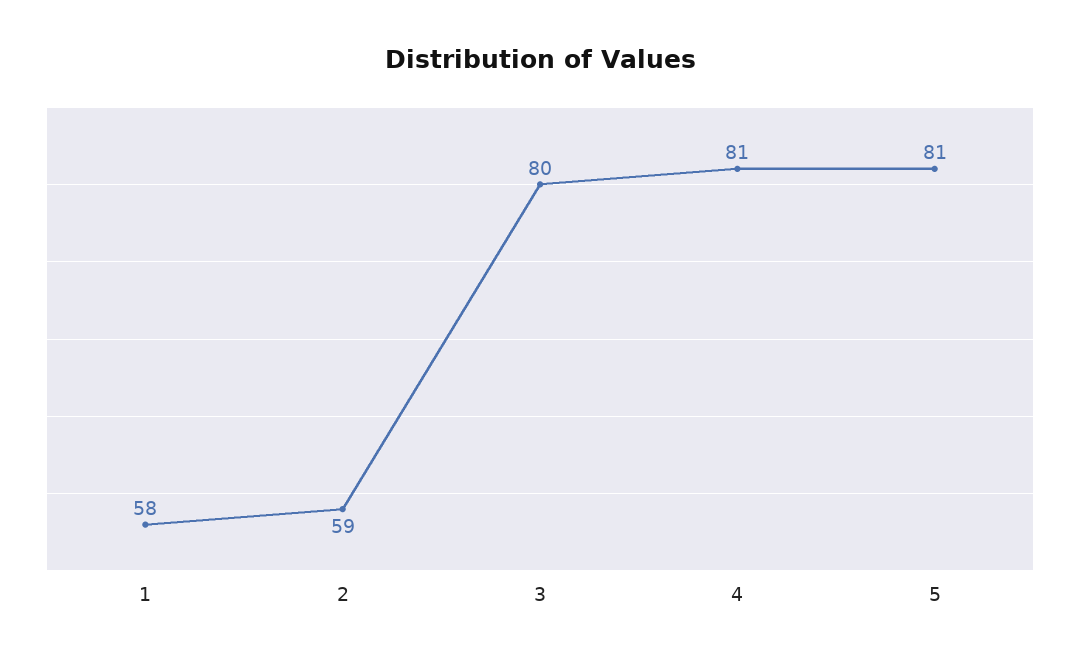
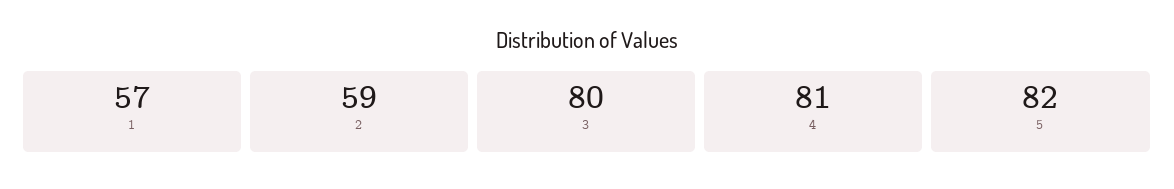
1: 58 -> 57
5: 81 -> 82

